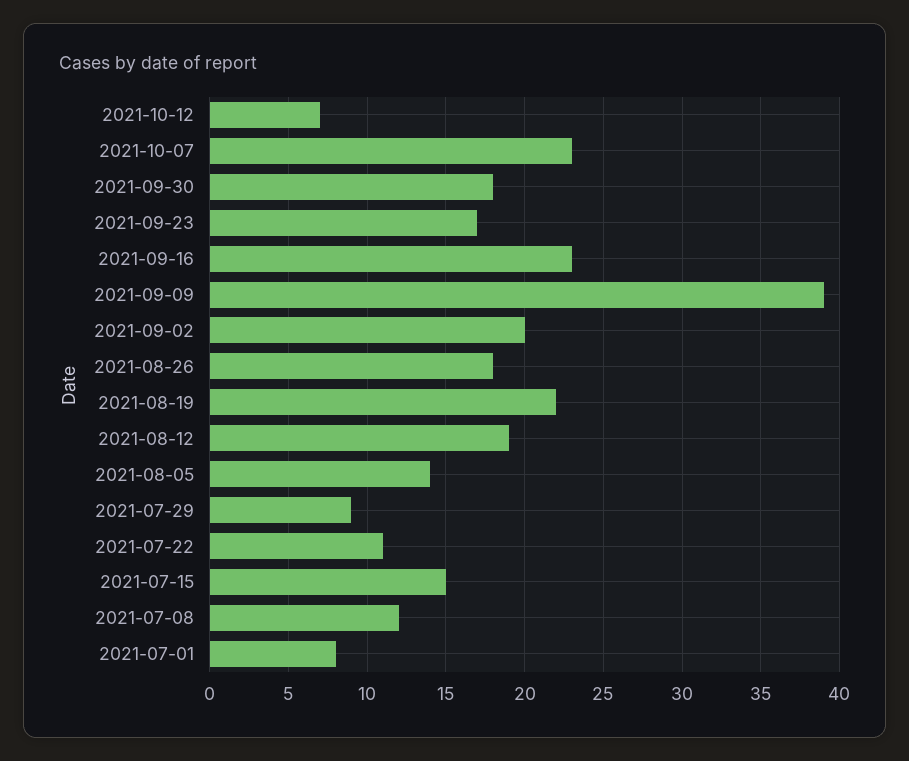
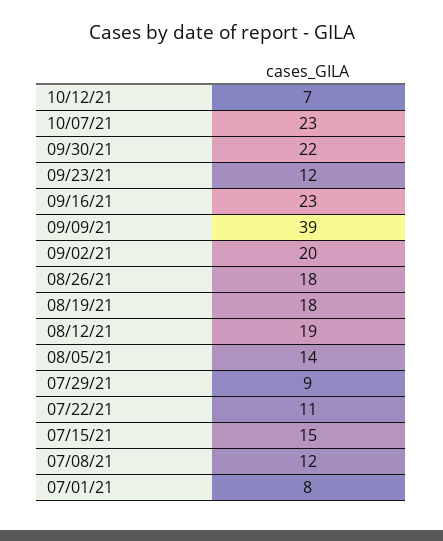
2021-09-30: 18 -> 22
2021-09-23: 17 -> 12
2021-08-19: 22 -> 18

